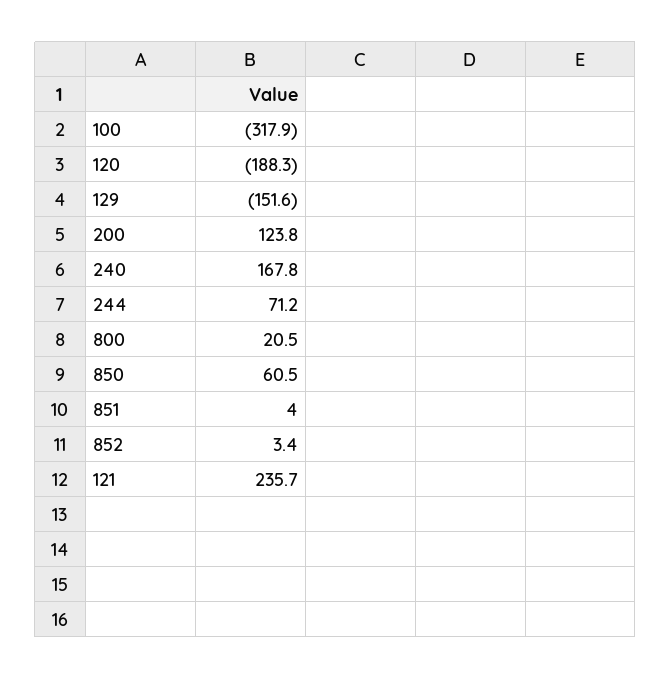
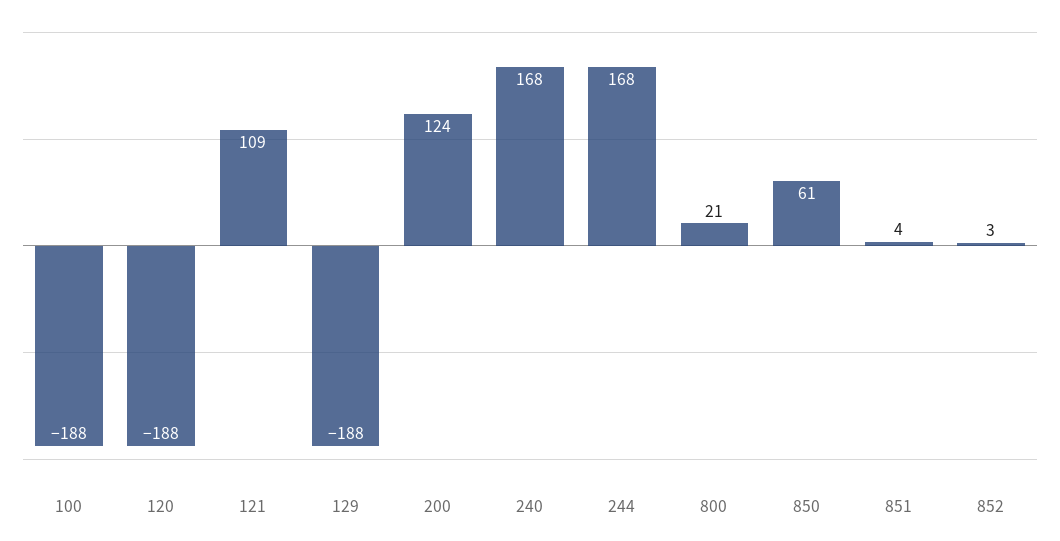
100: -317.9 -> -188
129: -151.6 -> -188
244: 71.2 -> 168
121: 235.7 -> 109

